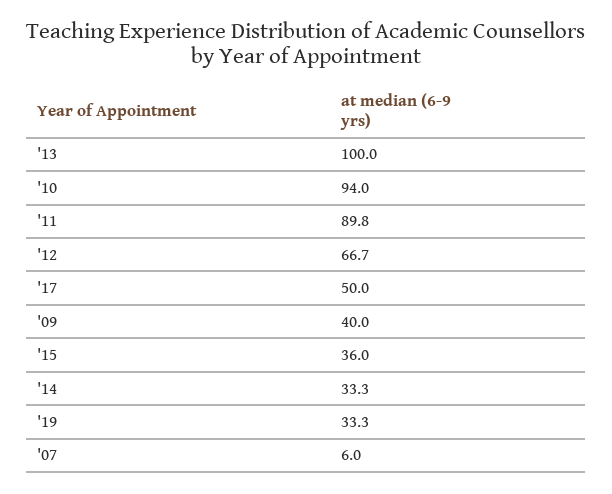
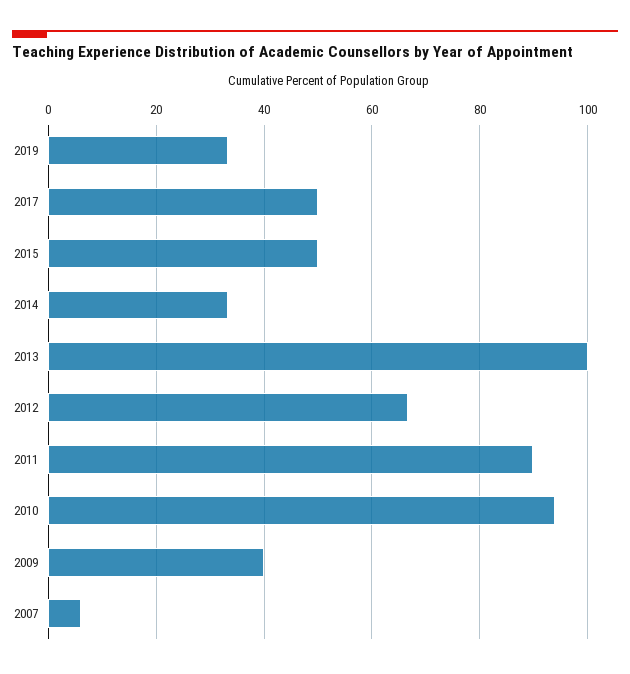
'15: 36 -> 50

